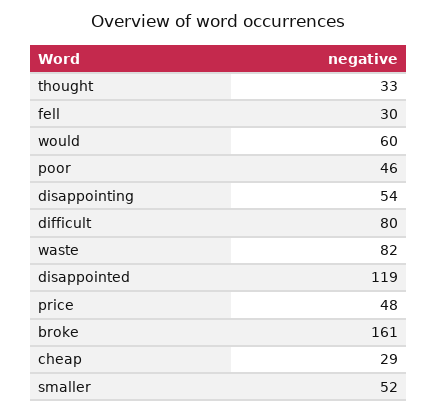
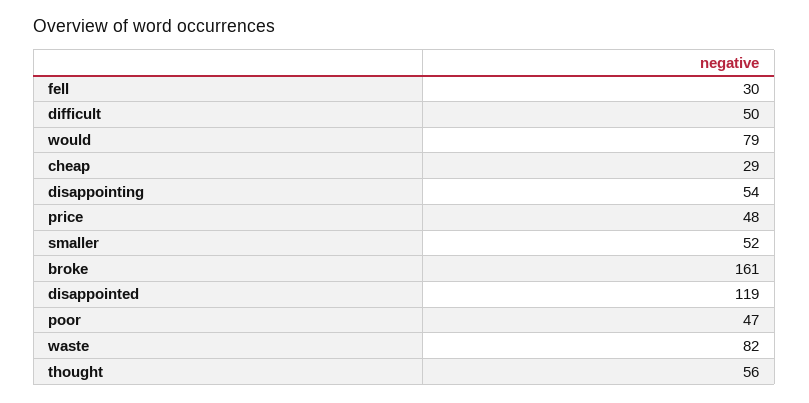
thought: 33 -> 56
would: 60 -> 79
poor: 46 -> 47
difficult: 80 -> 50

